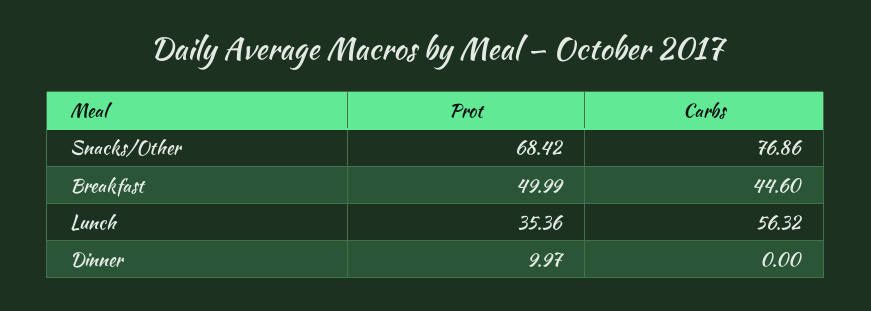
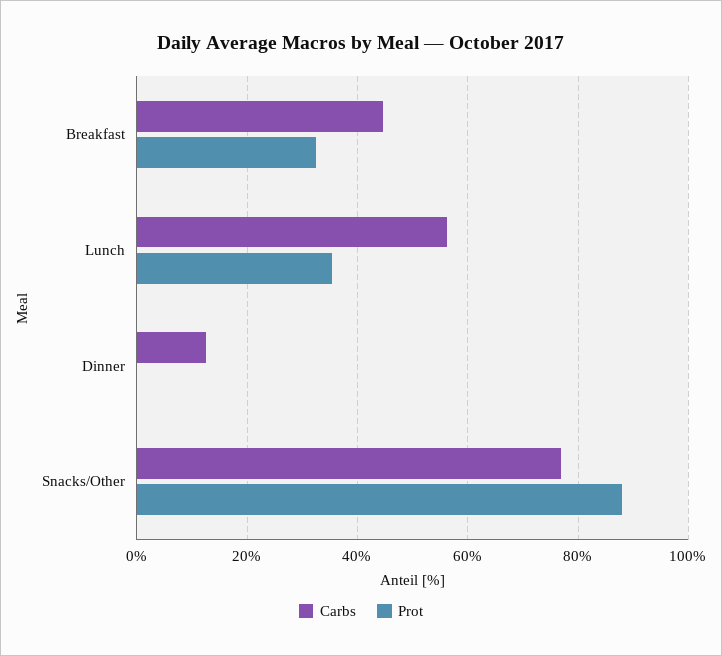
Prot, Snacks/Other: 68.42 -> 88
Prot, Breakfast: 49.99 -> 32
Prot, Dinner: 9.97 -> 0
Carbs, Dinner: 0 -> 12

